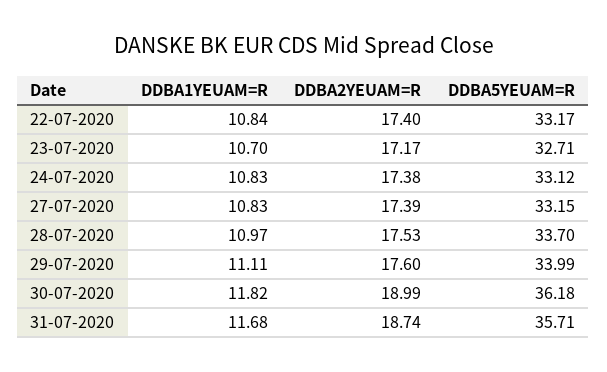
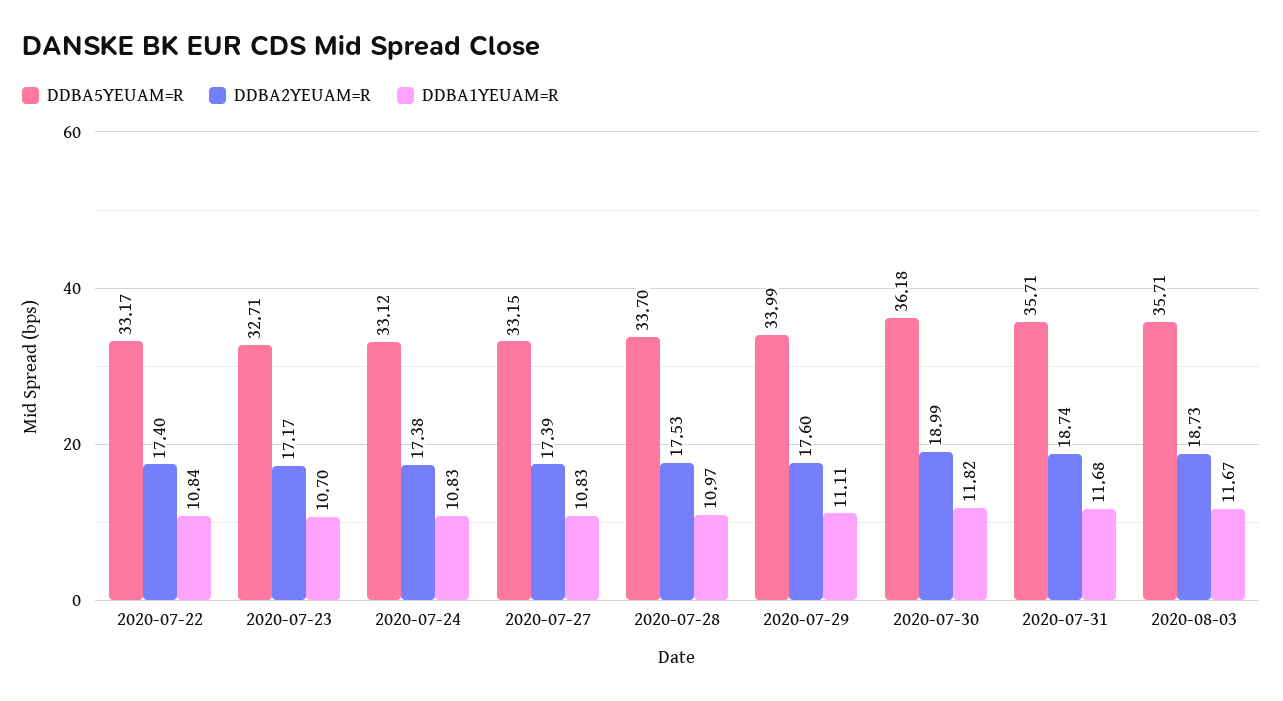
DDBA5YEUAM=R, 2020-08-03: none -> 35.71
DDBA2YEUAM=R, 2020-08-03: none -> 18.73
DDBA1YEUAM=R, 2020-08-03: none -> 11.67

